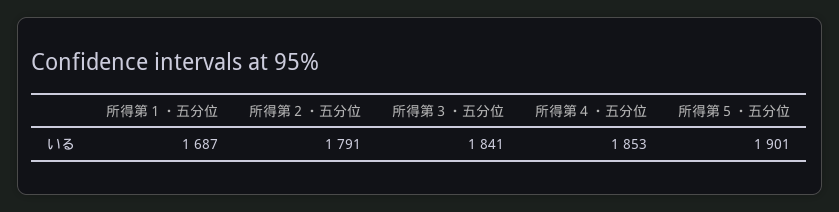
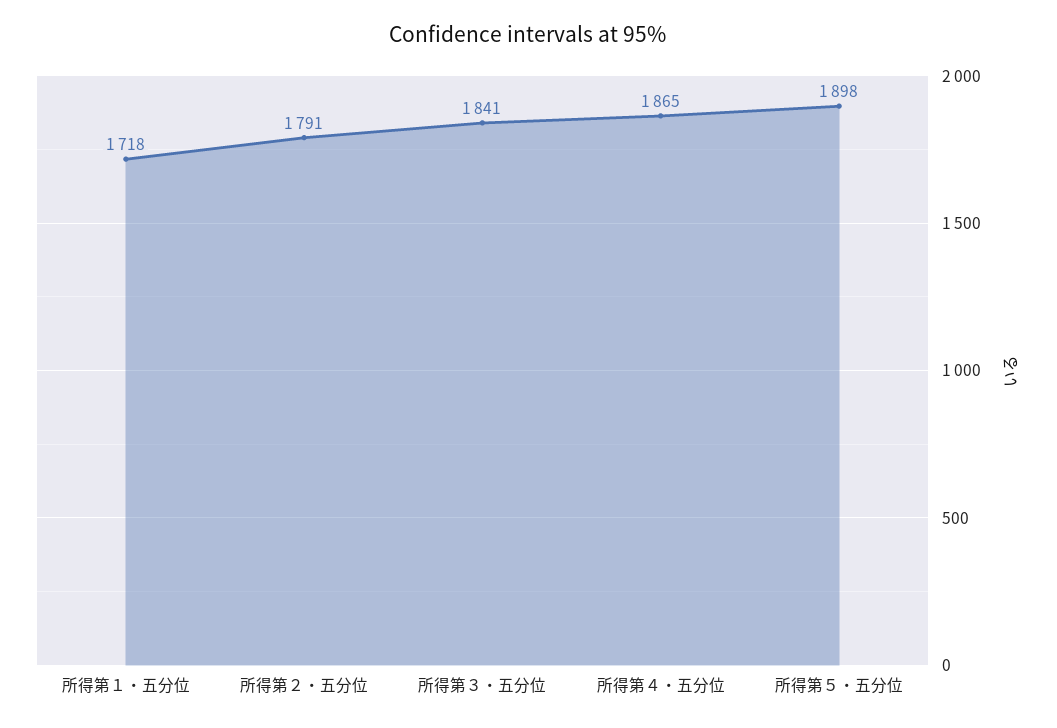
所得第１・五分位: 1687 -> 1718
所得第４・五分位: 1853 -> 1865
所得第５・五分位: 1901 -> 1898

